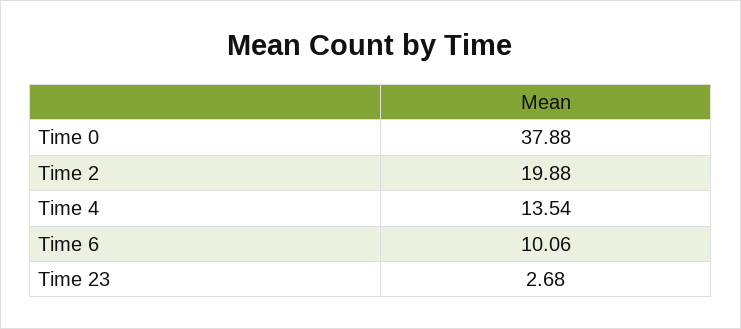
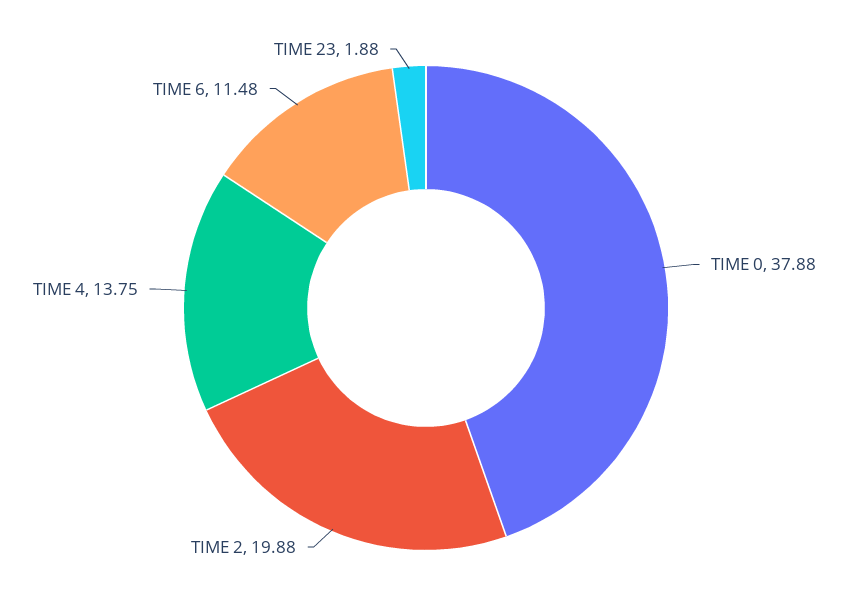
Time 4: 13.54 -> 13.75
Time 6: 10.06 -> 11.48
Time 23: 2.68 -> 1.88

